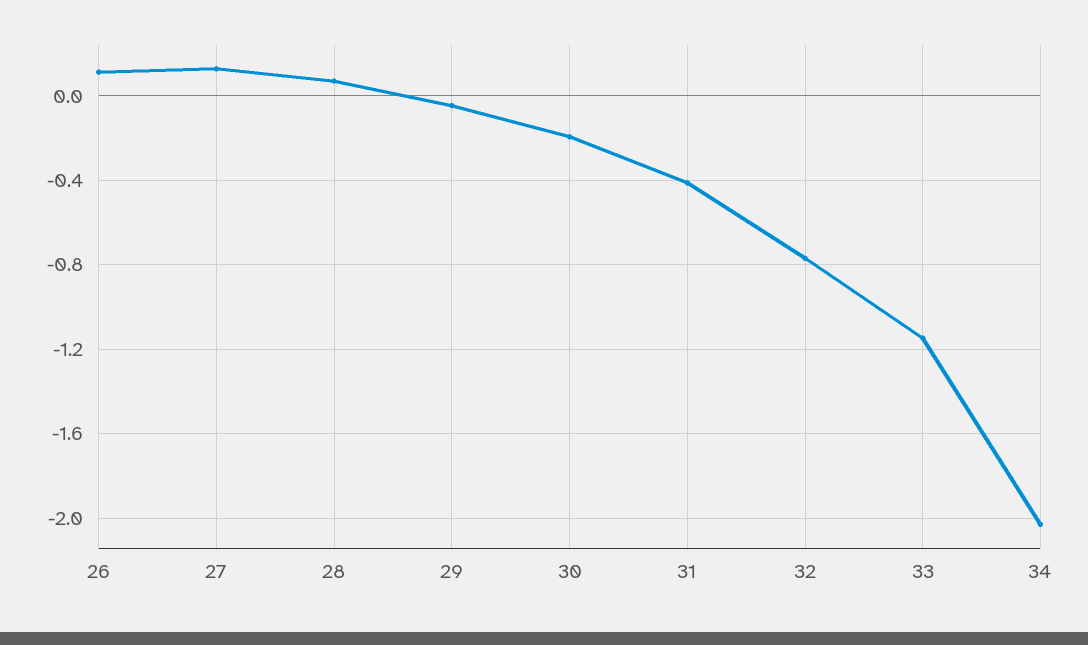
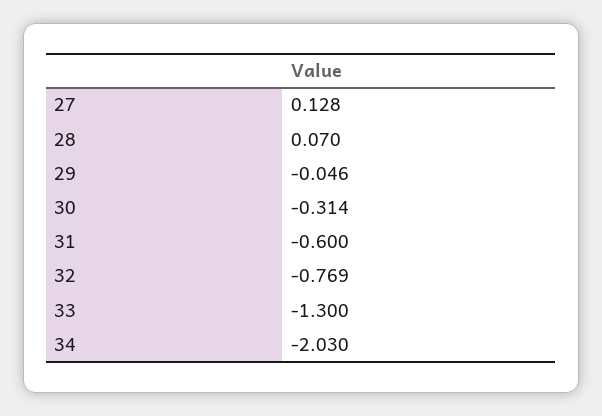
26: 0.1 -> none
30: -0.2 -> -0.314
31: -0.4 -> -0.6
33: -1.15 -> -1.3

